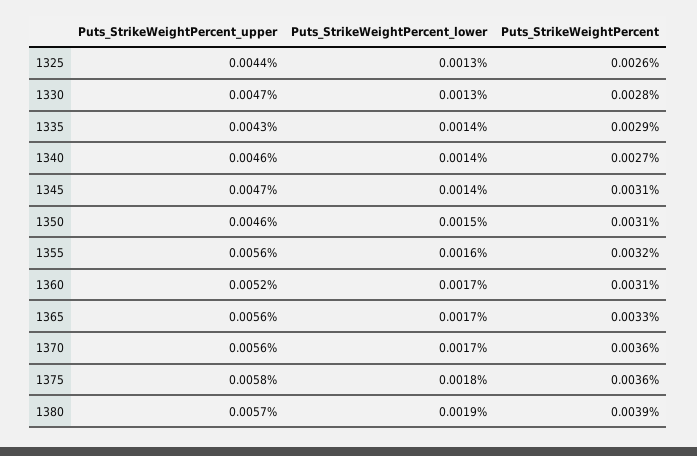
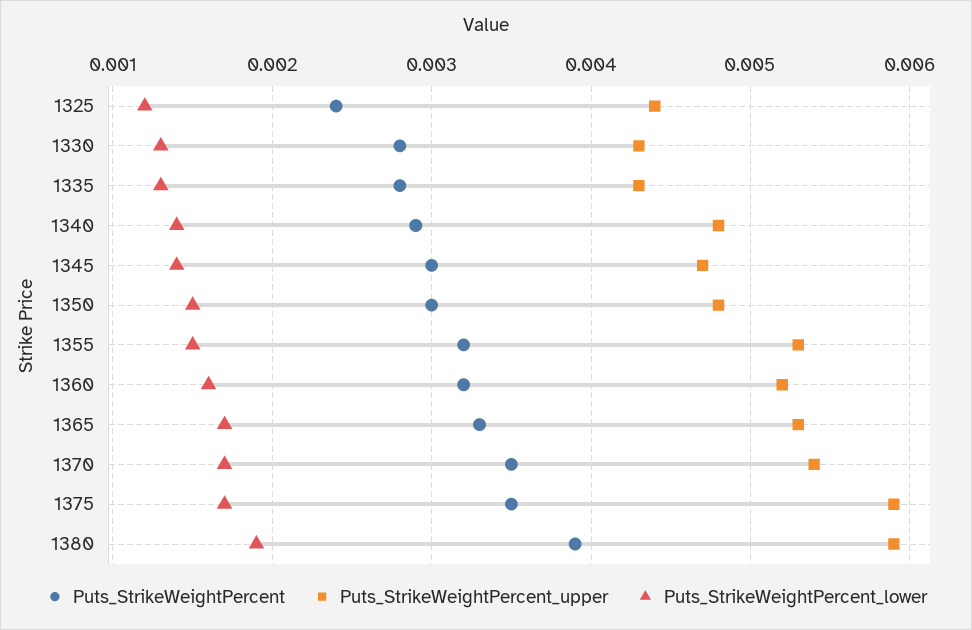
Puts_StrikeWeightPercent_lower, 1325: 0.0013 -> 0.0012
Puts_StrikeWeightPercent, 1325: 0.0026 -> 0.0024
Puts_StrikeWeightPercent_upper, 1330: 0.0047 -> 0.0043
Puts_StrikeWeightPercent_lower, 1335: 0.0014 -> 0.0013
Puts_StrikeWeightPercent, 1335: 0.0029 -> 0.0028
Puts_StrikeWeightPercent_upper, 1340: 0.0046 -> 0.0048
Puts_StrikeWeightPercent, 1340: 0.0027 -> 0.0029
Puts_StrikeWeightPercent, 1345: 0.0031 -> 0.003
Puts_StrikeWeightPercent_upper, 1350: 0.0046 -> 0.0048
Puts_StrikeWeightPercent, 1350: 0.0031 -> 0.003
Puts_StrikeWeightPercent_upper, 1355: 0.0056 -> 0.0053
Puts_StrikeWeightPercent_lower, 1355: 0.0016 -> 0.0015
Puts_StrikeWeightPercent_lower, 1360: 0.0017 -> 0.0016
Puts_StrikeWeightPercent, 1360: 0.0031 -> 0.0032
Puts_StrikeWeightPercent_upper, 1365: 0.0056 -> 0.0053
Puts_StrikeWeightPercent_upper, 1370: 0.0056 -> 0.0054
Puts_StrikeWeightPercent, 1370: 0.0036 -> 0.0035
Puts_StrikeWeightPercent_upper, 1375: 0.0058 -> 0.0059
Puts_StrikeWeightPercent_lower, 1375: 0.0018 -> 0.0017
Puts_StrikeWeightPercent, 1375: 0.0036 -> 0.0035
Puts_StrikeWeightPercent_upper, 1380: 0.0057 -> 0.0059

